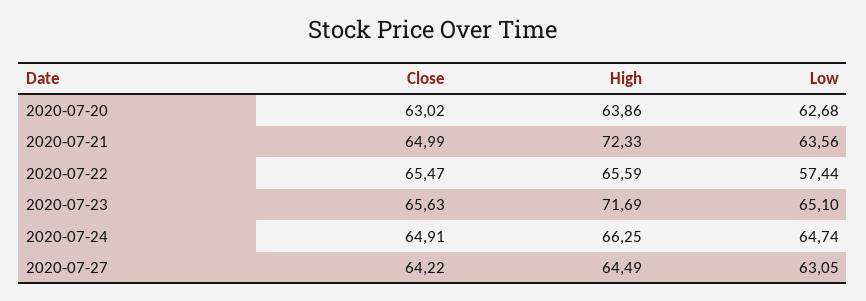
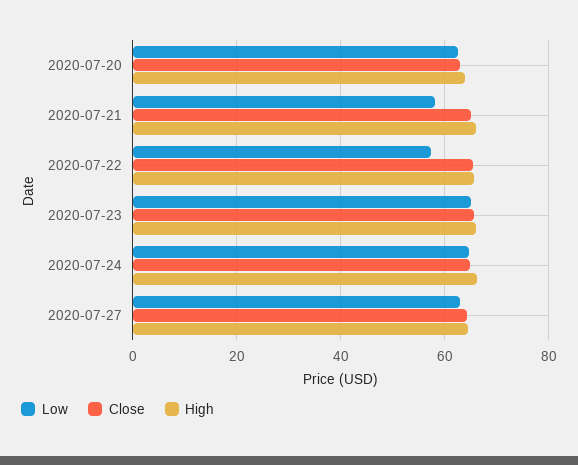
High, 2020-07-21: 72.33 -> 66
Low, 2020-07-21: 63.56 -> 58
High, 2020-07-23: 71.69 -> 66

